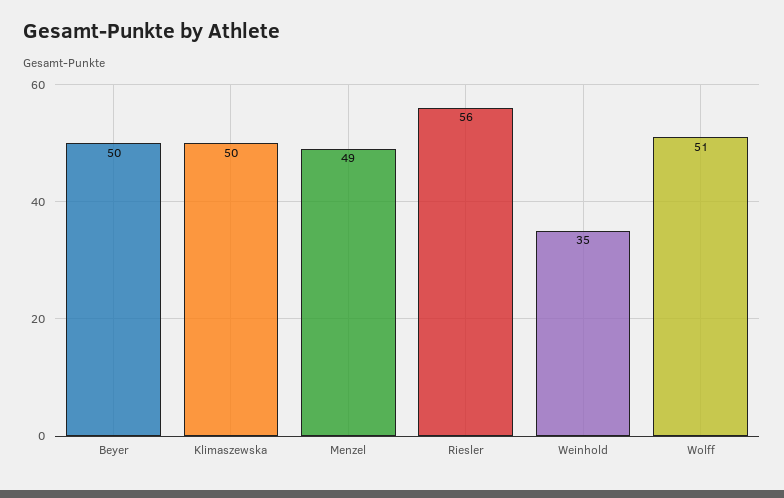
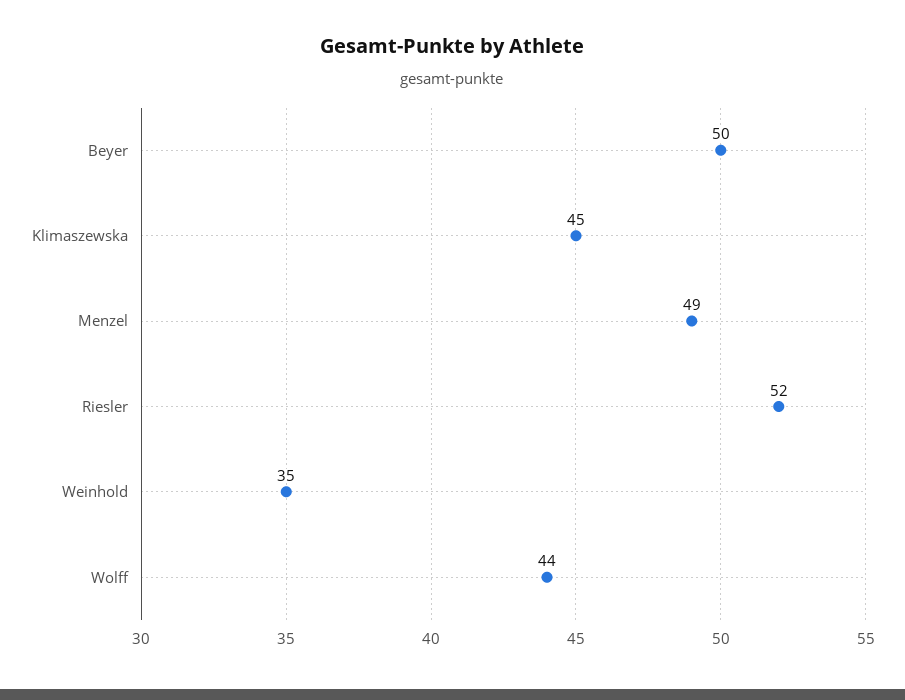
Klimaszewska: 50 -> 45
Riesler: 56 -> 52
Wolff: 51 -> 44

